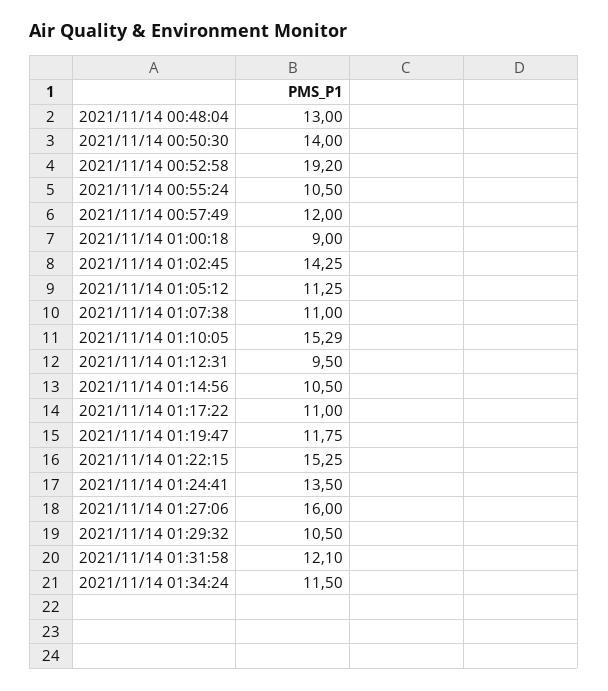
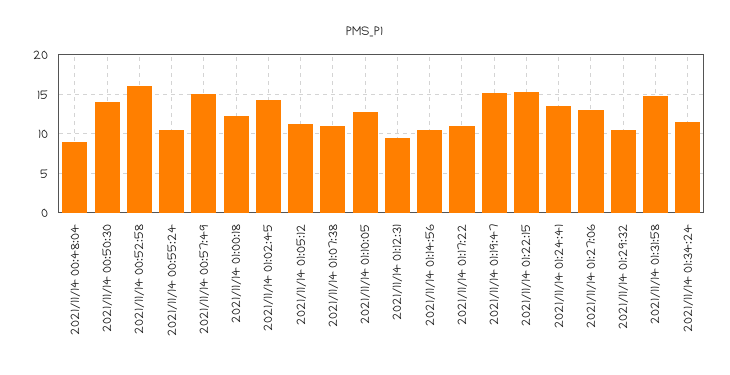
2021/11/14 00:48:04: 13 -> 9
2021/11/14 00:52:58: 19.2 -> 16
2021/11/14 00:57:49: 12 -> 15
2021/11/14 01:00:18: 9 -> 12
2021/11/14 01:10:05: 15.29 -> 13
2021/11/14 01:19:47: 11.75 -> 15
2021/11/14 01:27:06: 16 -> 13
2021/11/14 01:31:58: 12.1 -> 15

